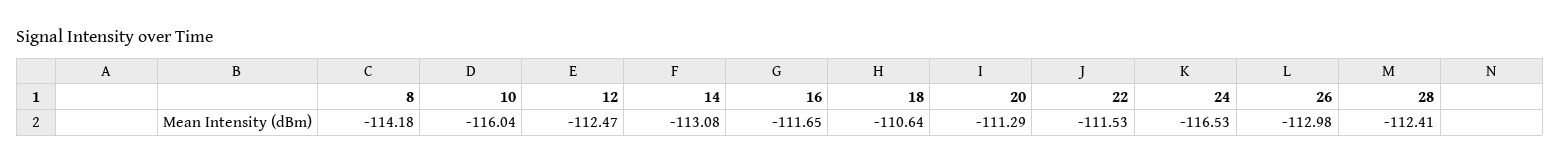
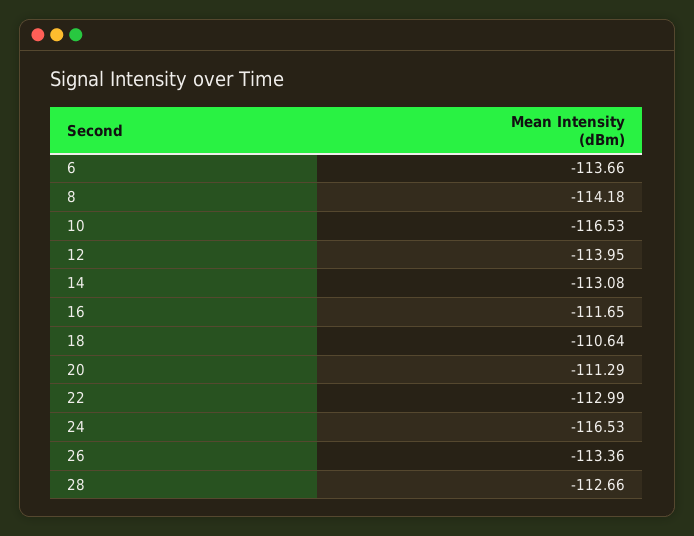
10: -116.04 -> -116.53
12: -112.47 -> -113.95
22: -111.53 -> -112.99
26: -112.98 -> -113.36
28: -112.41 -> -112.66
6: none -> -113.66

